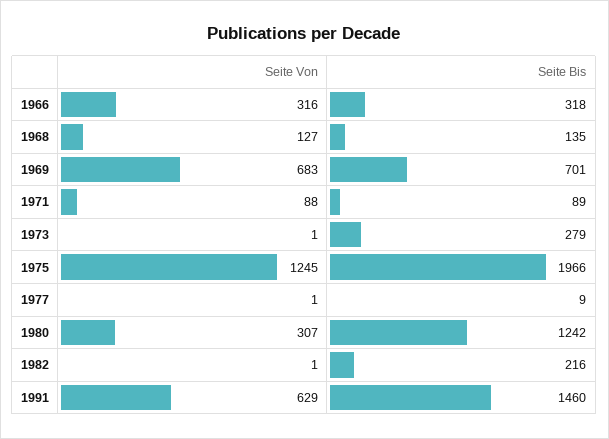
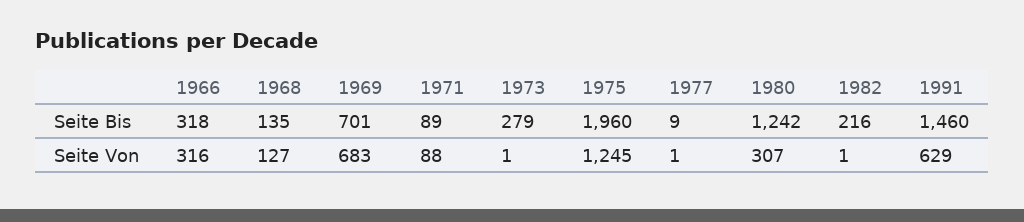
Seite Bis, 1975: 1966 -> 1960

